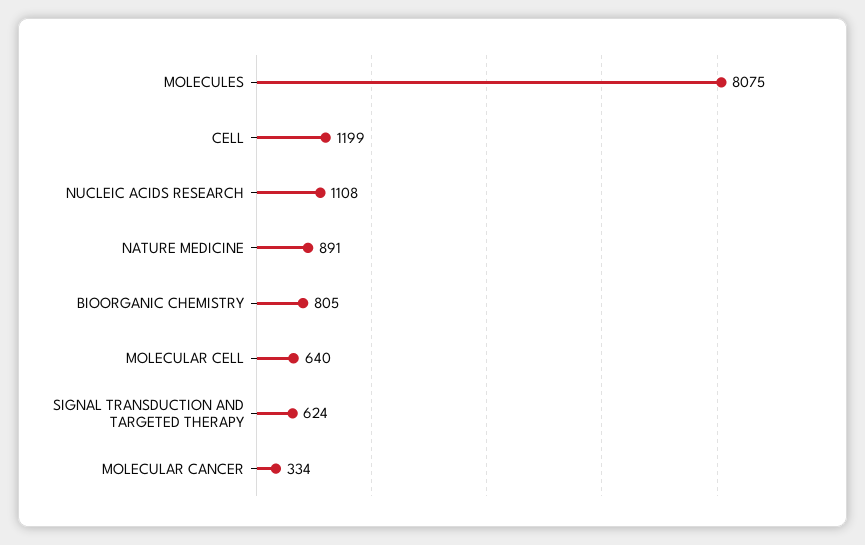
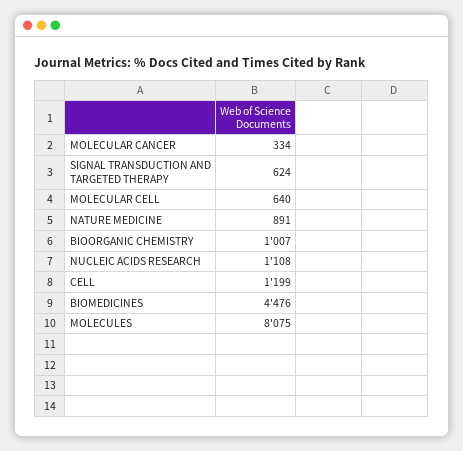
BIOORGANIC CHEMISTRY: 805 -> 1007
BIOMEDICINES: none -> 4476

